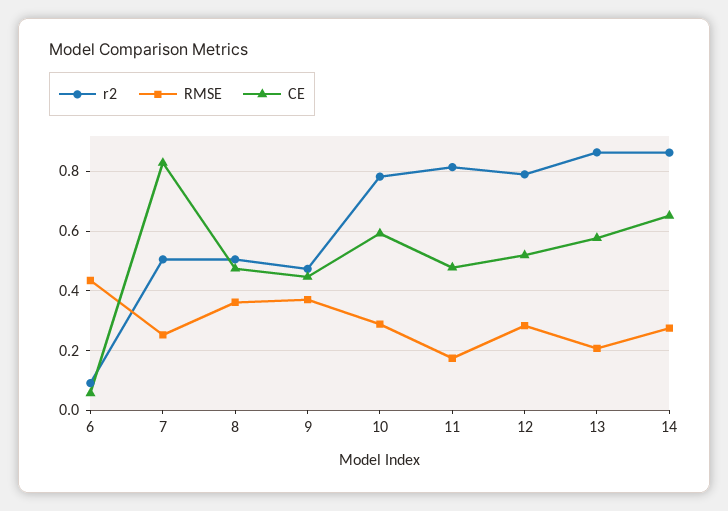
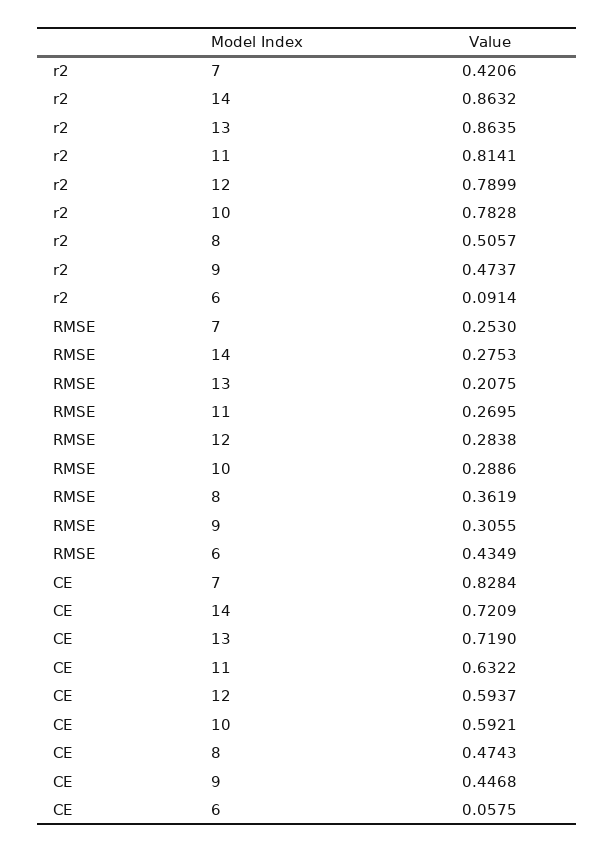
r2, 7: 0.5 -> 0.4206
RMSE, 9: 0.375 -> 0.3055
RMSE, 11: 0.175 -> 0.2695
CE, 11: 0.475 -> 0.6322
CE, 12: 0.525 -> 0.5937
CE, 13: 0.575 -> 0.719
CE, 14: 0.65 -> 0.7209

